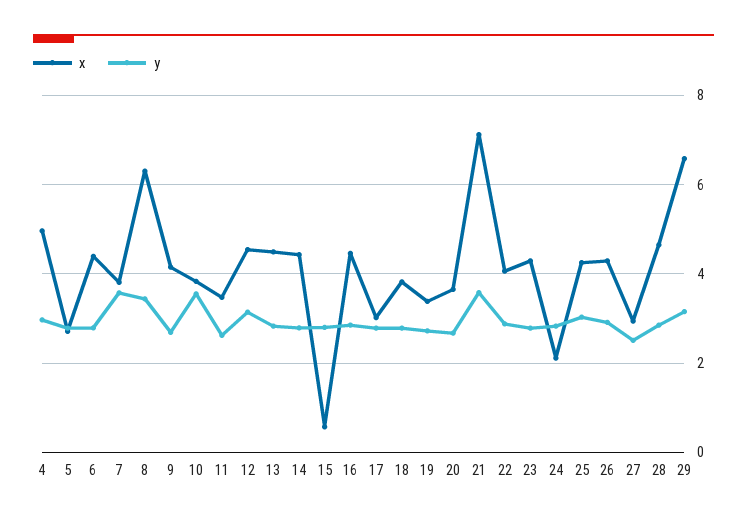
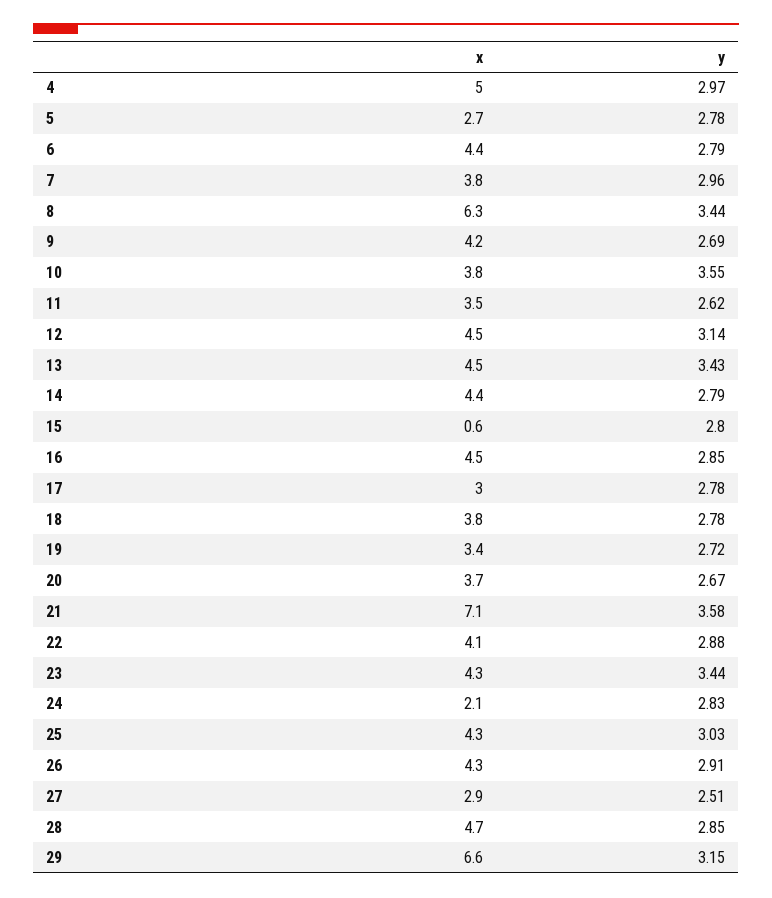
y, 7: 3.6 -> 2.96
y, 13: 2.8 -> 3.43
y, 23: 2.8 -> 3.44

